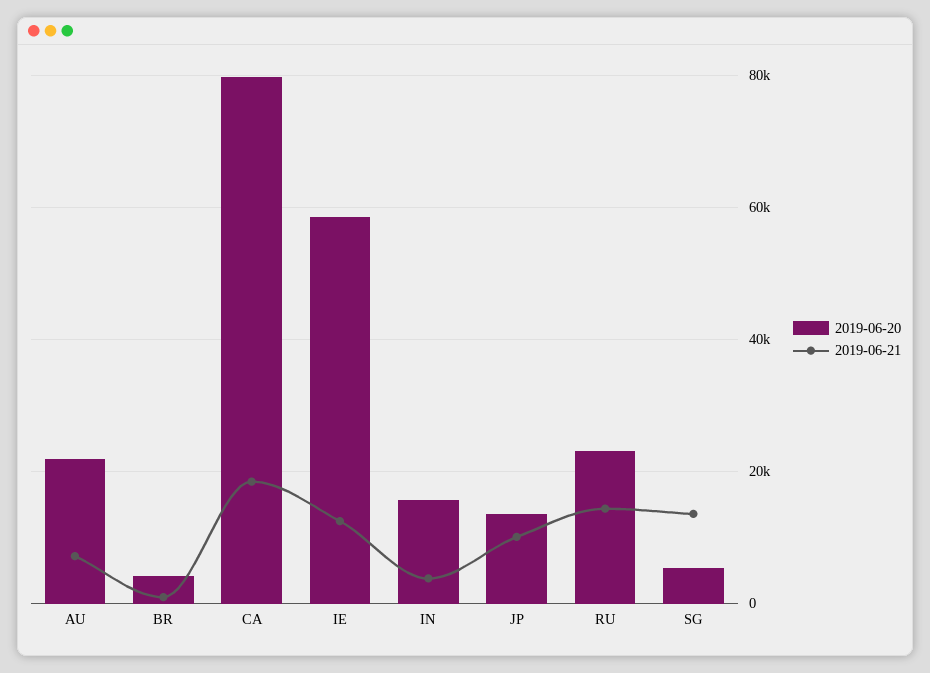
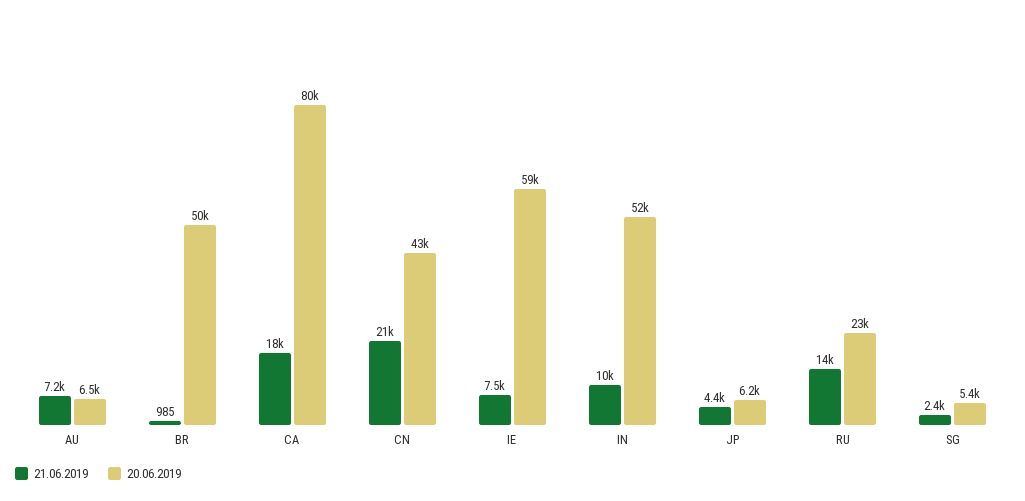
2019-06-20, AU: 22000 -> 6500
2019-06-20, BR: 4000 -> 50000
2019-06-21, IE: 12000 -> 7500
2019-06-20, IN: 16000 -> 52000
2019-06-21, IN: 4000 -> 10000
2019-06-20, JP: 14000 -> 6200
2019-06-21, JP: 10000 -> 4400
2019-06-21, SG: 14000 -> 2400
2019-06-21, CN: none -> 21000
2019-06-20, CN: none -> 43000

